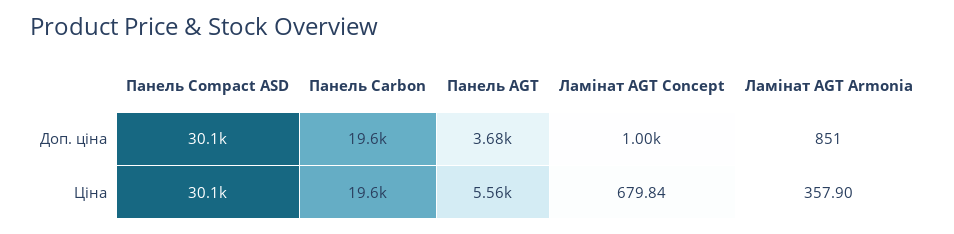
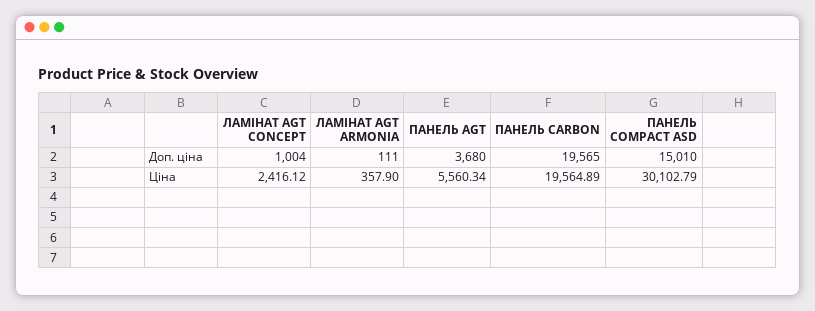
Панель Сompact ASD, Доп. ціна: 30100 -> 15010
Ламінат AGT Armonia, Доп. ціна: 851 -> 111
Ламінат AGT Concept, Ціна: 679.84 -> 2416.12

